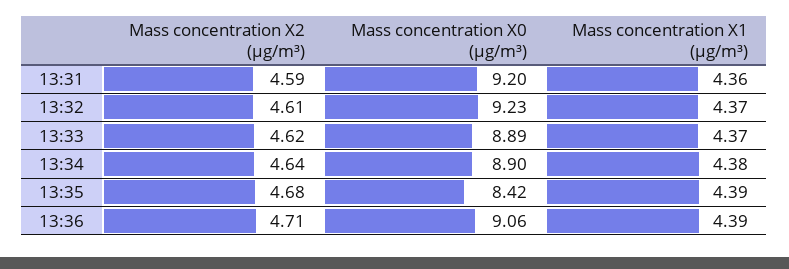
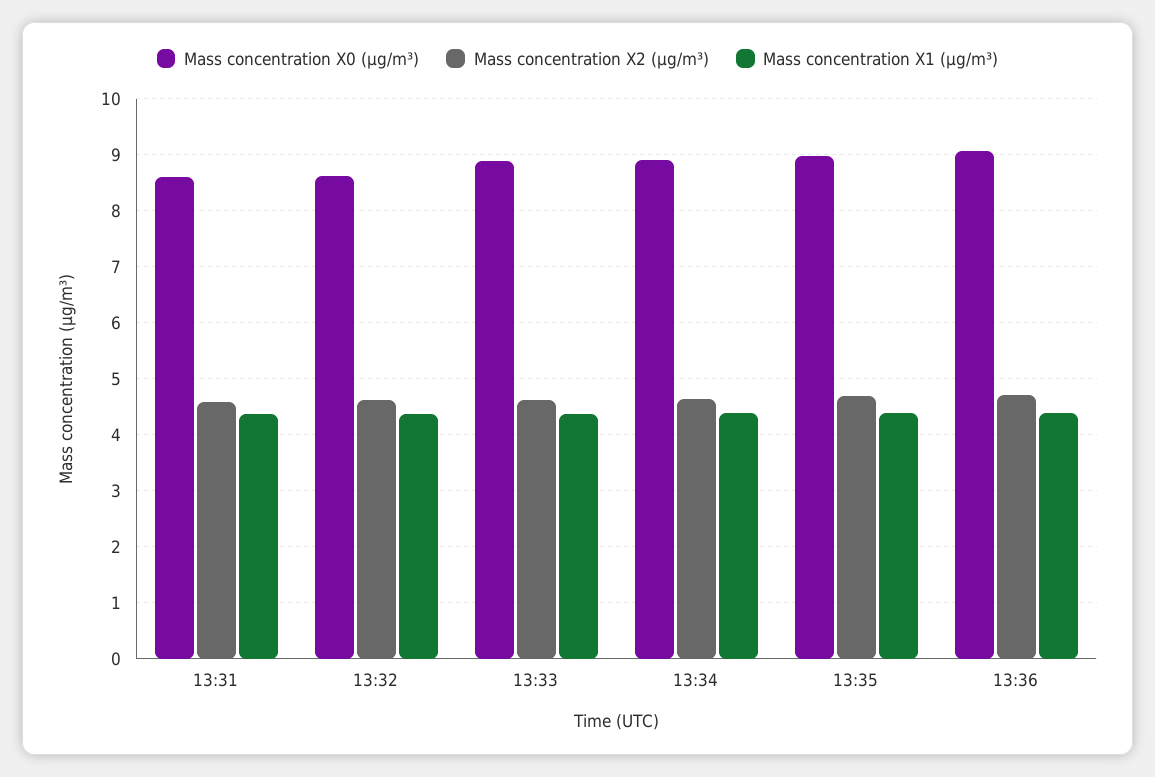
Mass concentration X0 (μg/m³), 13:31: 9.2 -> 8.6
Mass concentration X0 (μg/m³), 13:32: 9.23 -> 8.6
Mass concentration X0 (μg/m³), 13:35: 8.42 -> 9

